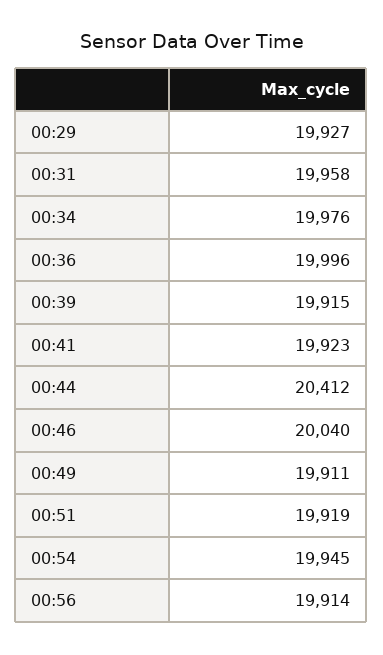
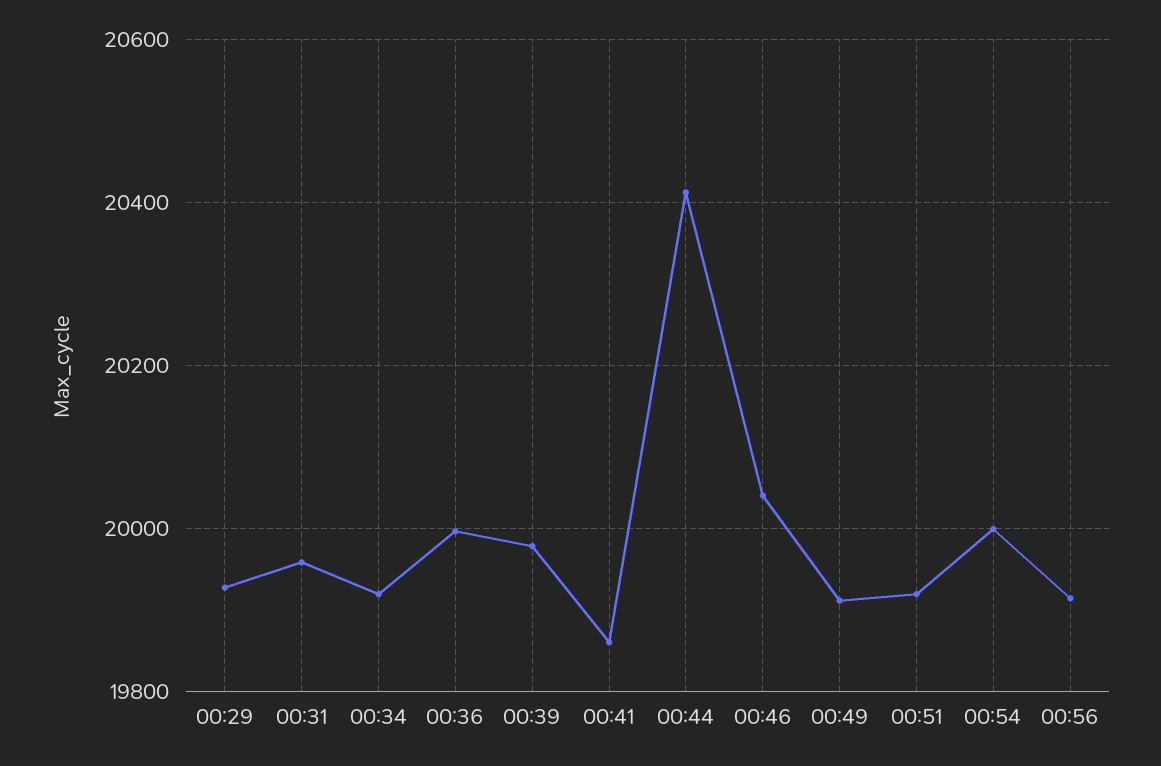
00:34: 19976 -> 19920
00:39: 19915 -> 19980
00:41: 19923 -> 19860
00:54: 19945 -> 20000

